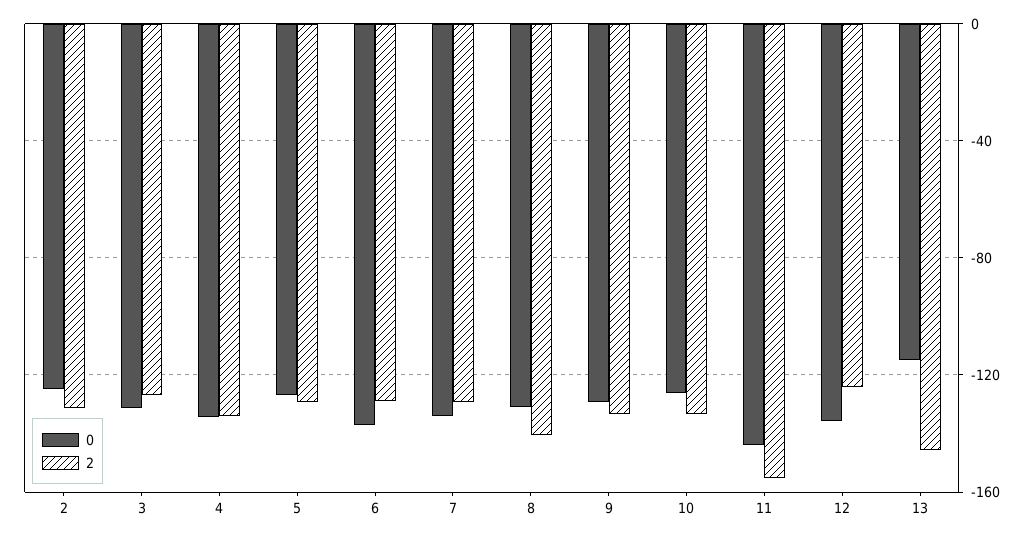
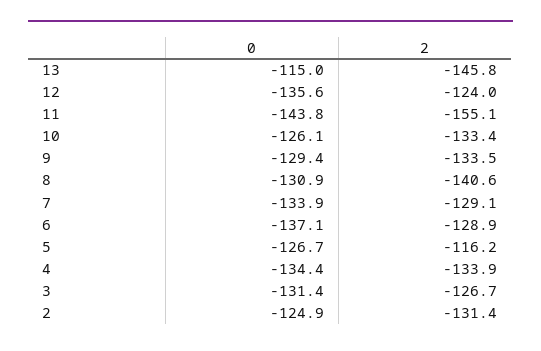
2, 5: -130 -> -116.2

